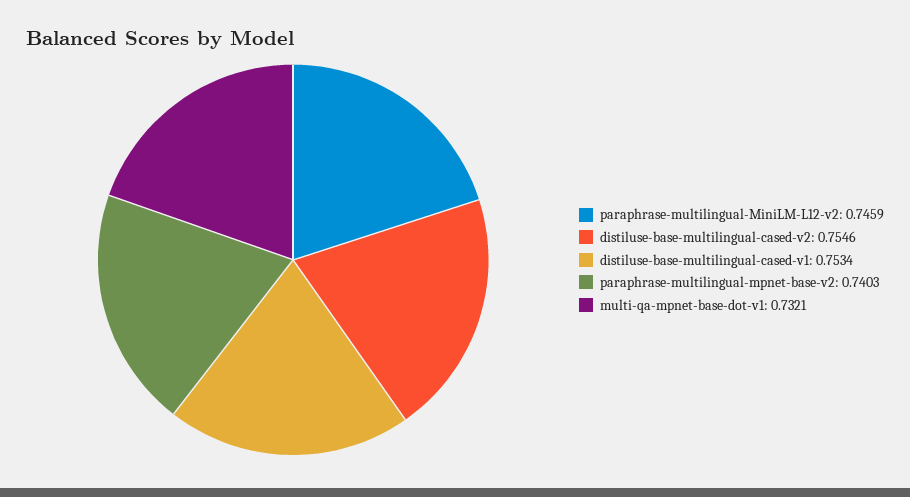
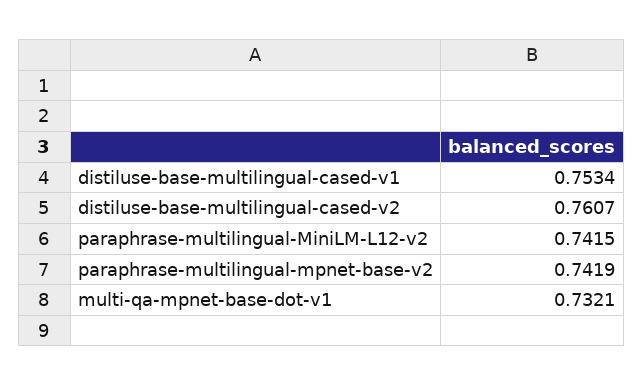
paraphrase-multilingual-MiniLM-L12-v2: 0.7459 -> 0.7415
distiluse-base-multilingual-cased-v2: 0.7546 -> 0.7607
paraphrase-multilingual-mpnet-base-v2: 0.7403 -> 0.7419

